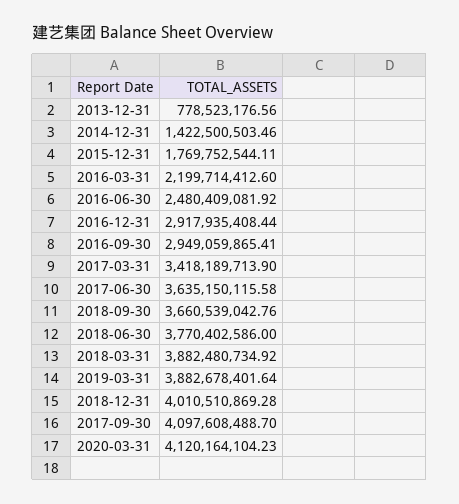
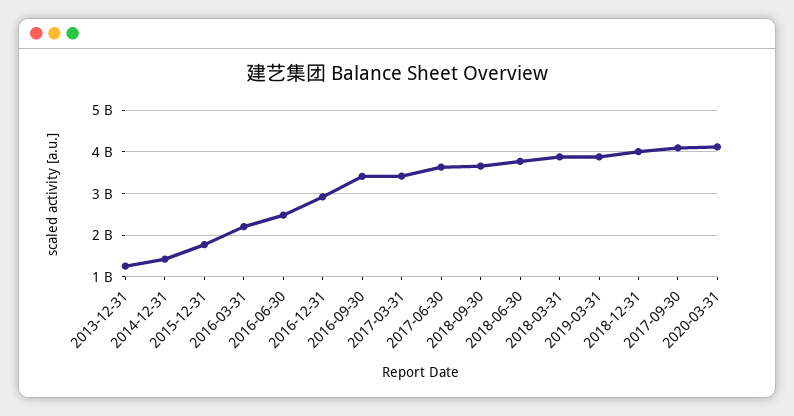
2013-12-31: 778523176.56 -> 1200000000
2016-09-30: 2949059865.41 -> 3400000000

